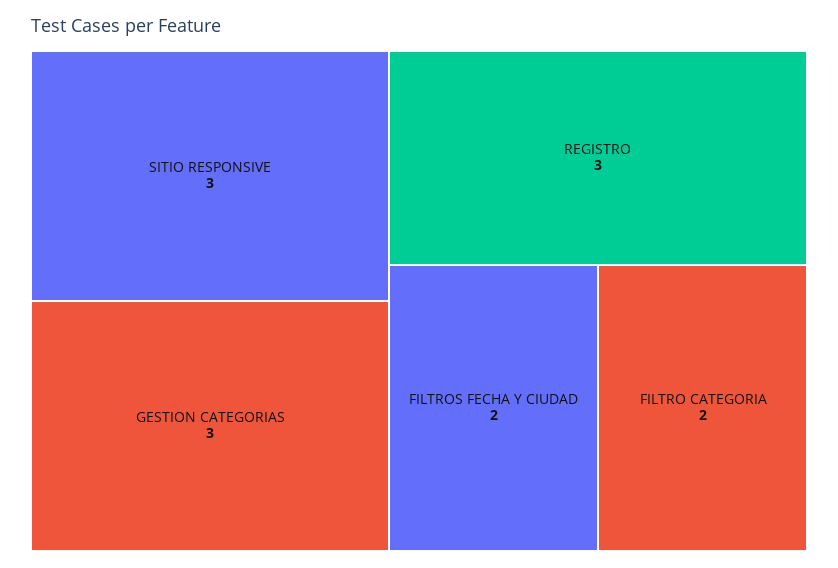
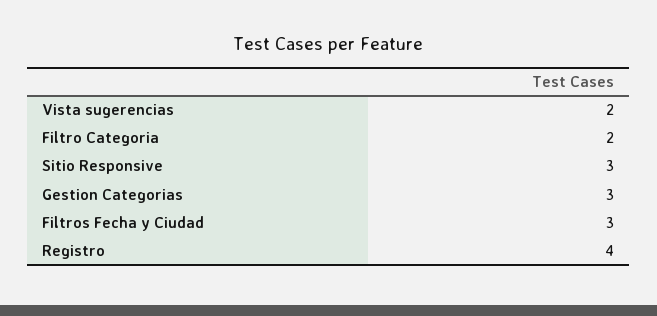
REGISTRO: 3 -> 4
FILTROS FECHA Y CIUDAD: 2 -> 3
Vista sugerencias: none -> 2

